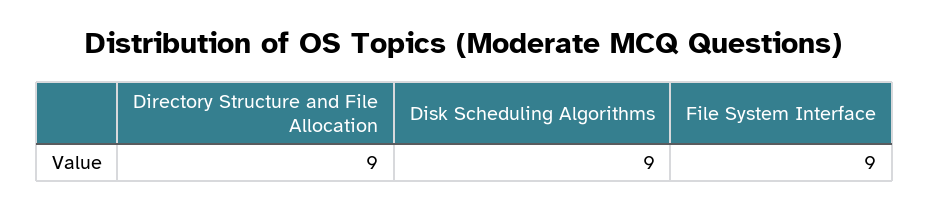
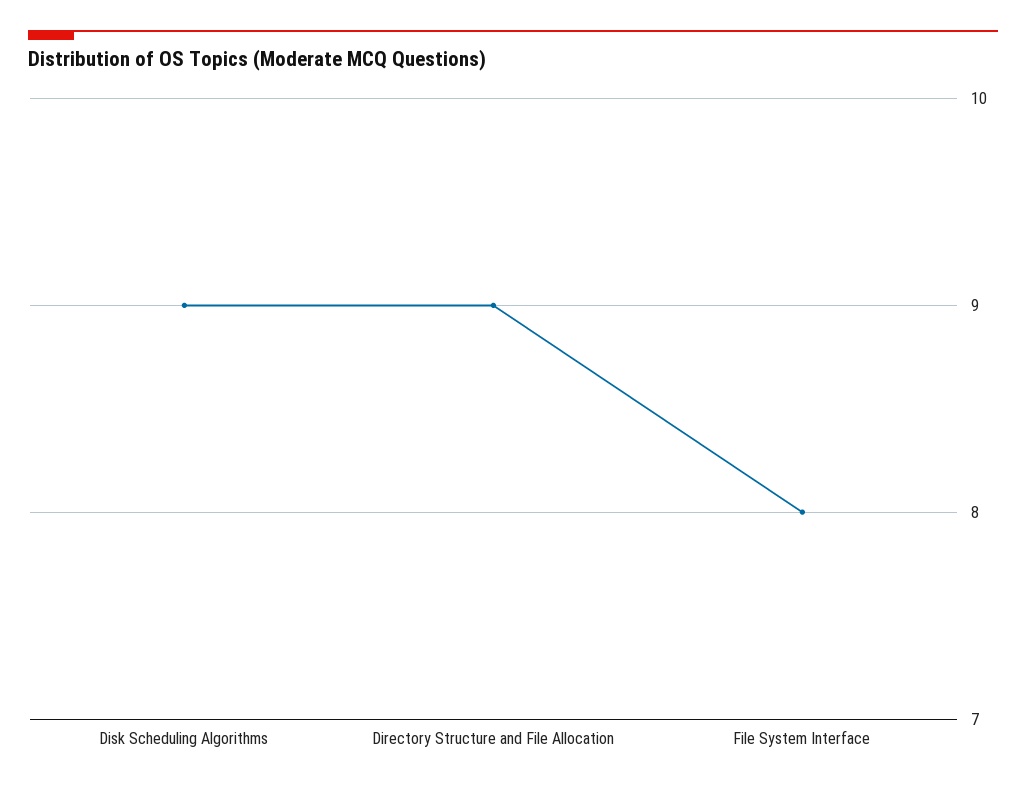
File System Interface: 9 -> 8

